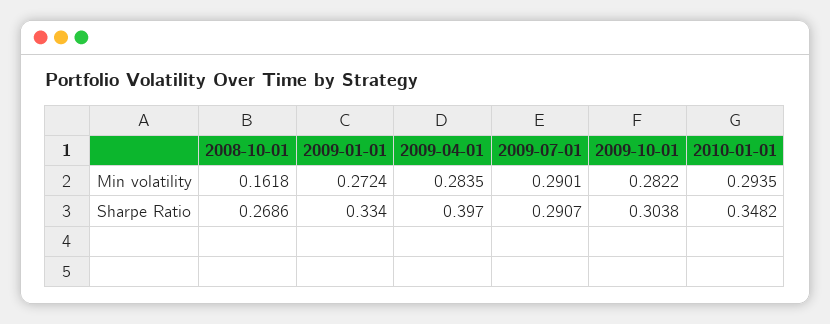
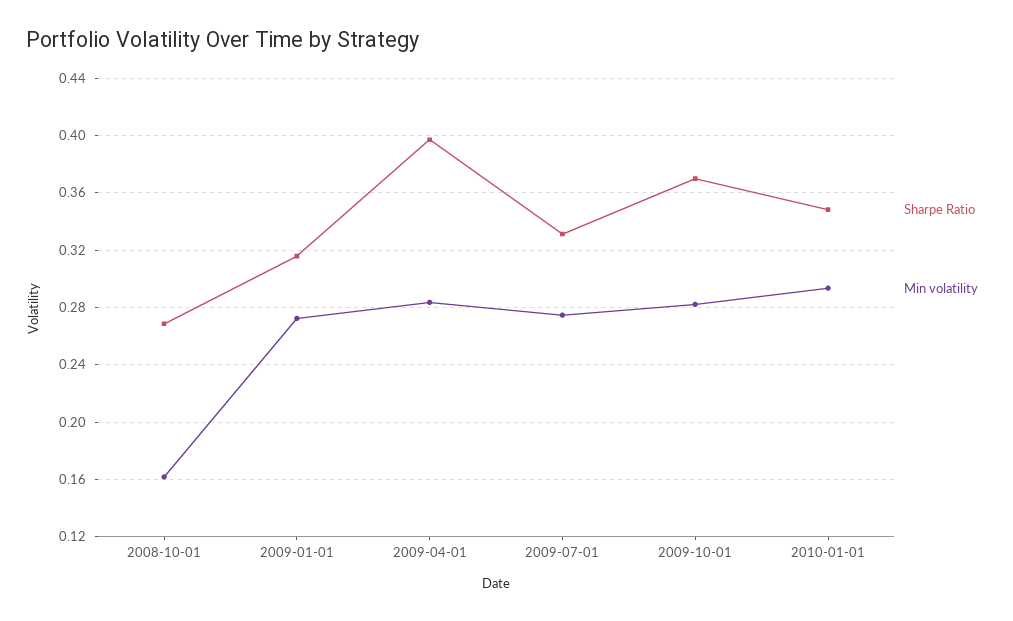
Min volatility, 2009-07-01: 0.2901 -> 0.275
Sharpe Ratio, 2009-01-01: 0.334 -> 0.315
Sharpe Ratio, 2009-07-01: 0.2907 -> 0.33
Sharpe Ratio, 2009-10-01: 0.3038 -> 0.37

